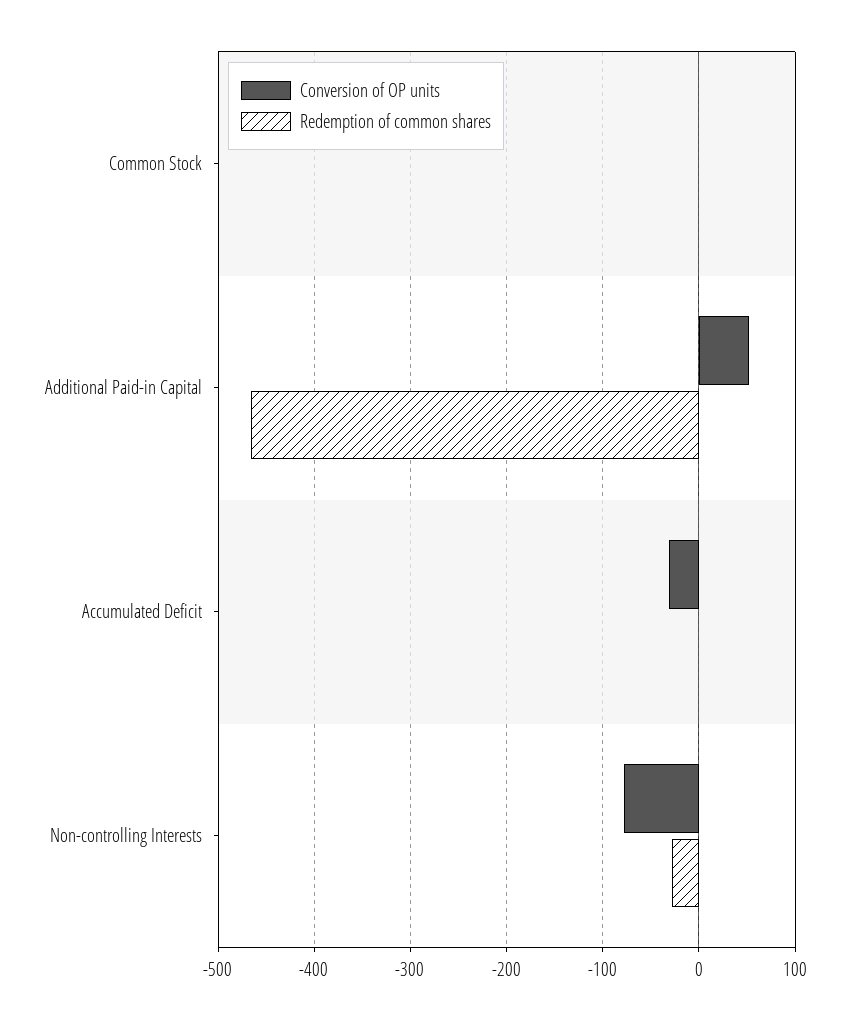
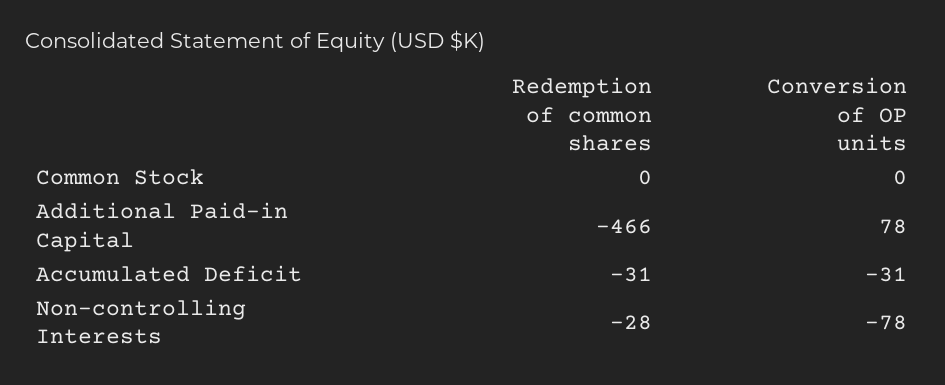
Conversion of OP units, Additional Paid-in Capital: 50 -> 78
Redemption of common shares, Accumulated Deficit: 0 -> -31

